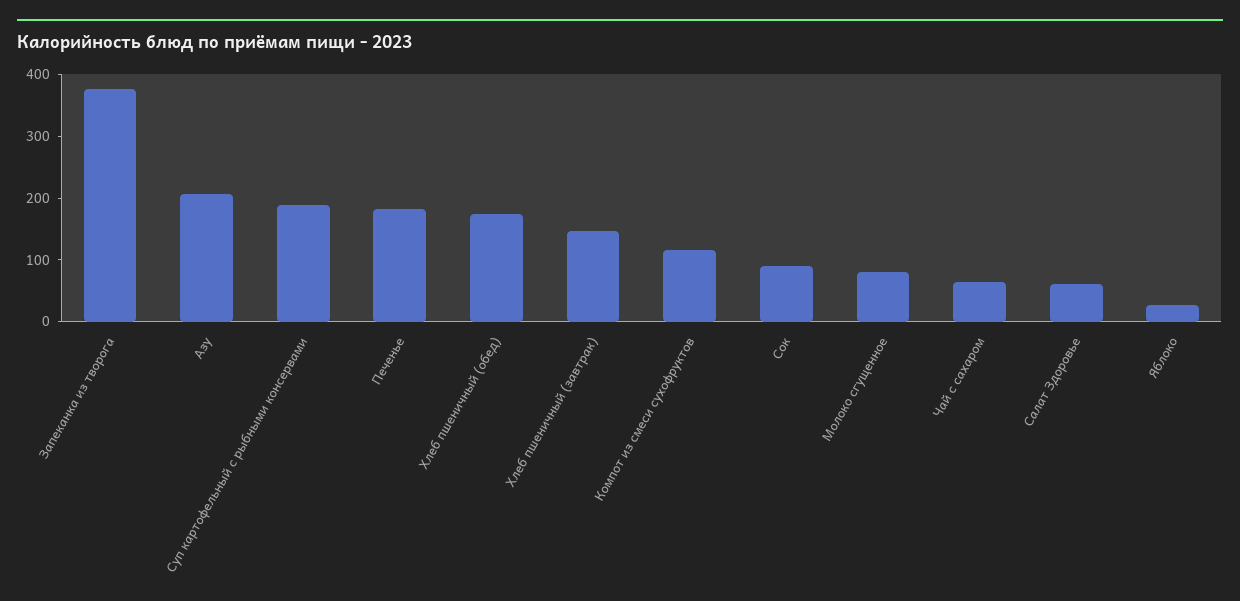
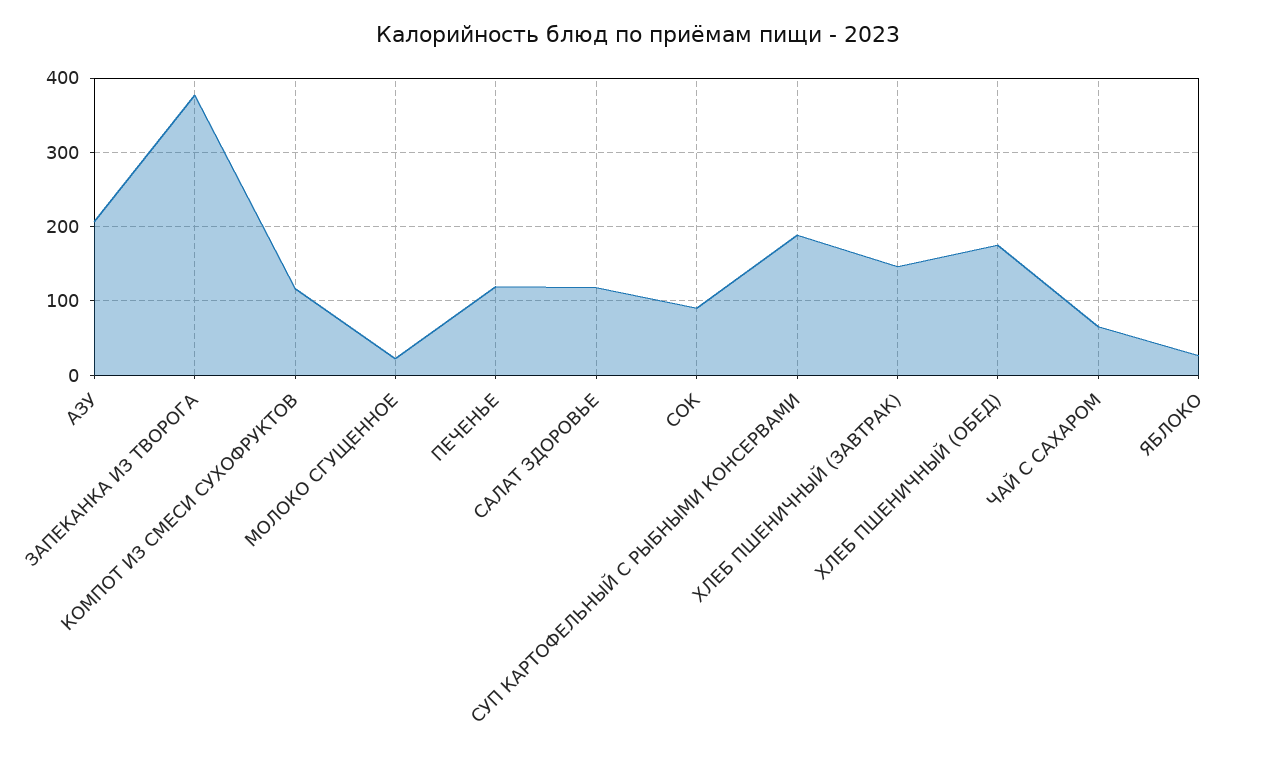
Печенье: 180 -> 120
Молоко сгущенное: 80 -> 20
Салат Здоровье: 60 -> 120

